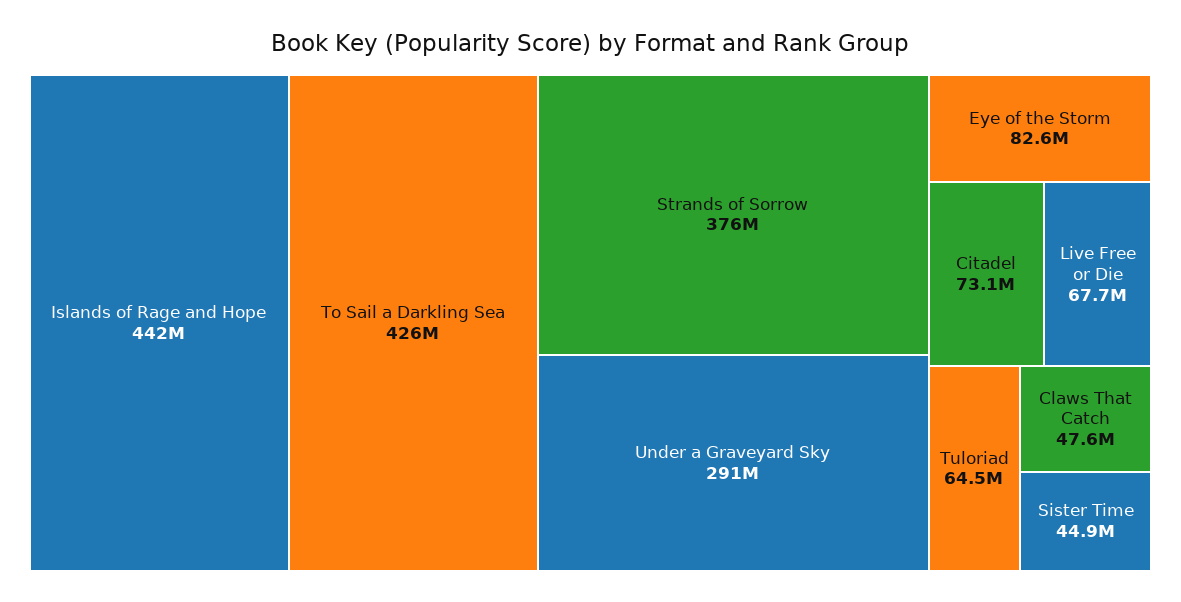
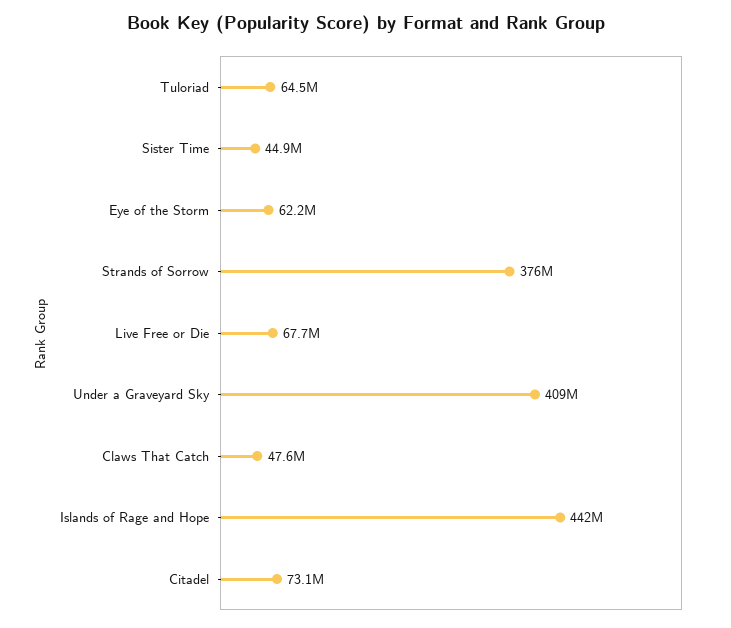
To Sail a Darkling Sea: 426000000 -> none
Under a Graveyard Sky: 291000000 -> 409000000
Eye of the Storm: 82600000 -> 62200000

